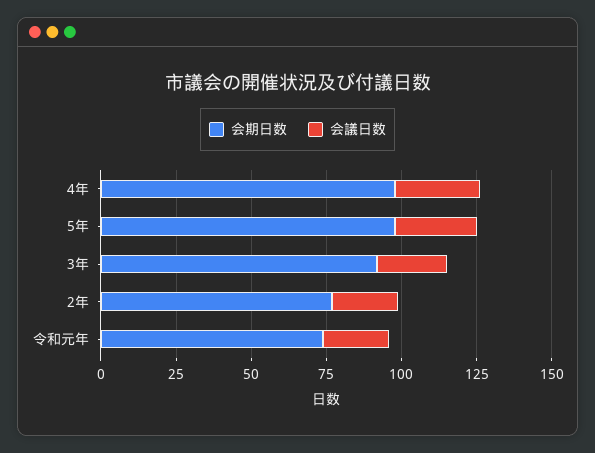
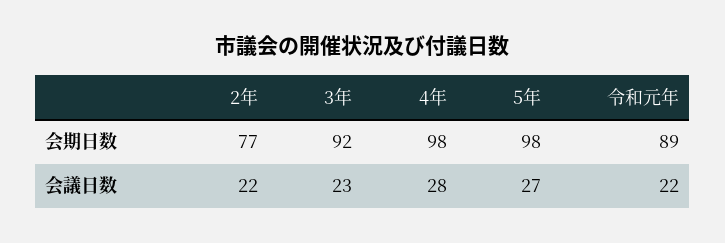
会期日数, 令和元年: 75 -> 89

